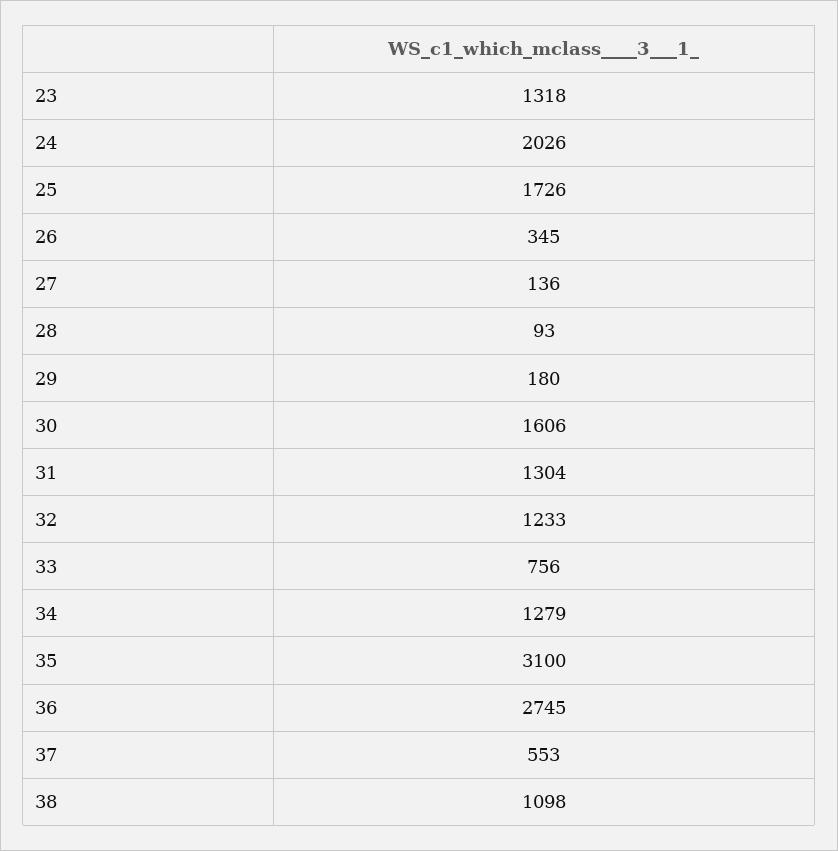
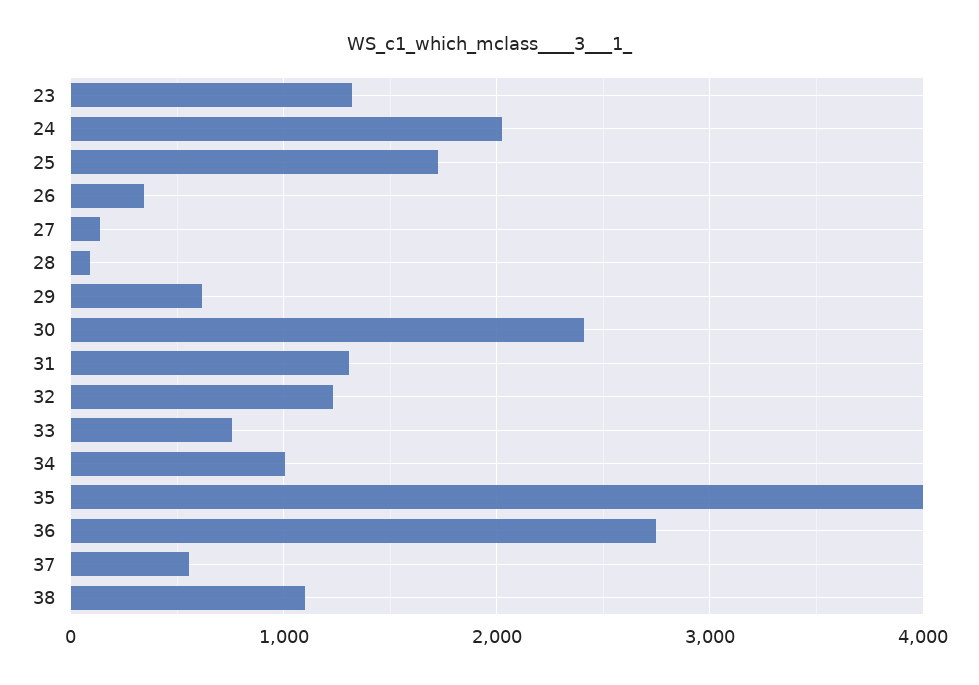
29: 180 -> 600
30: 1606 -> 2400
34: 1279 -> 1000
35: 3100 -> 4000

